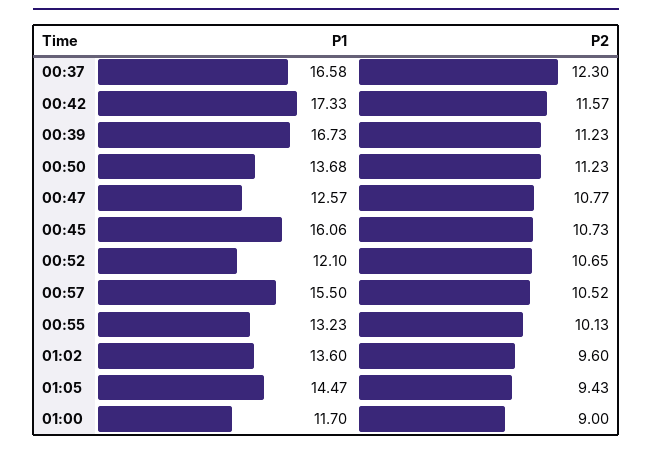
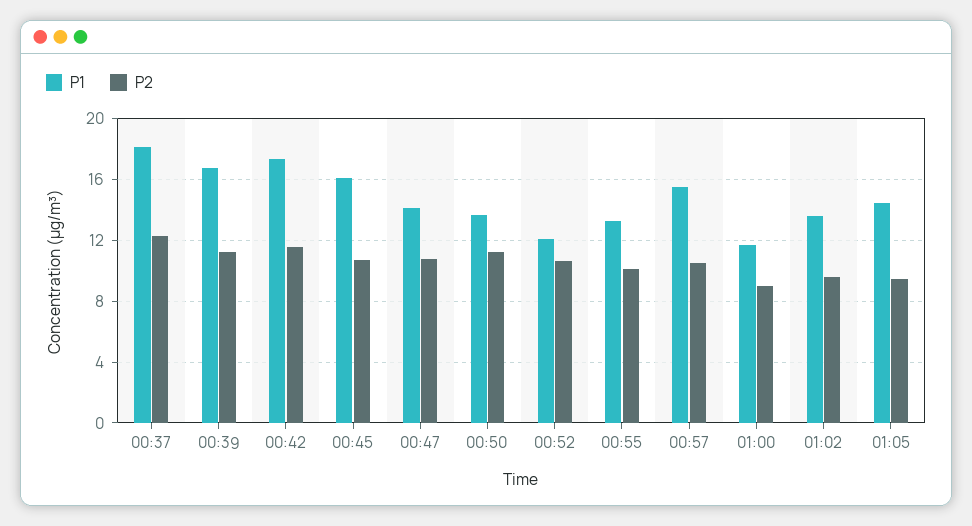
P1, 00:37: 16.58 -> 18
P1, 00:47: 12.57 -> 14

